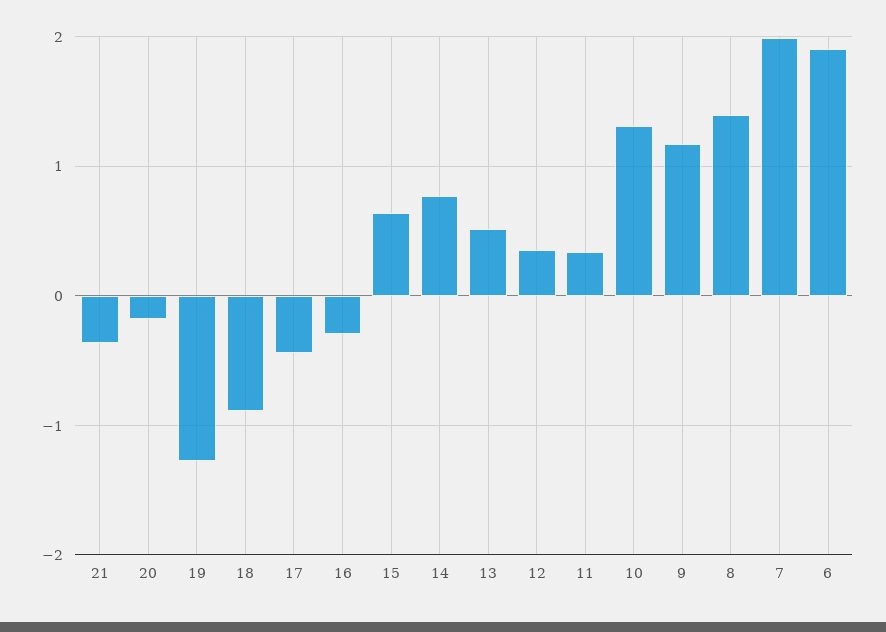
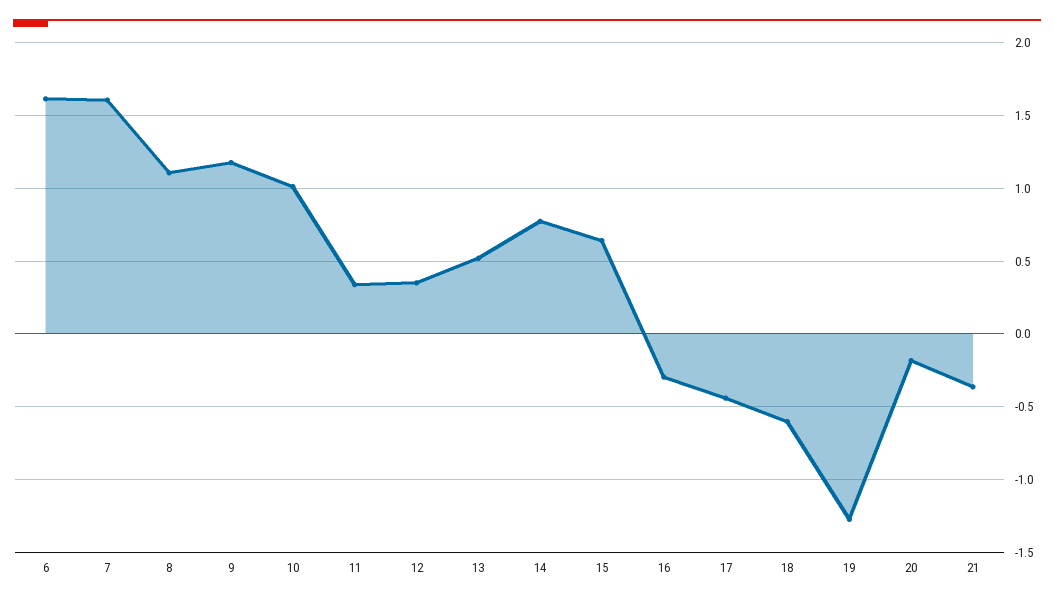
18: -0.9 -> -0.6
10: 1.3 -> 1
8: 1.4 -> 1.1
7: 2 -> 1.6
6: 1.9 -> 1.6

